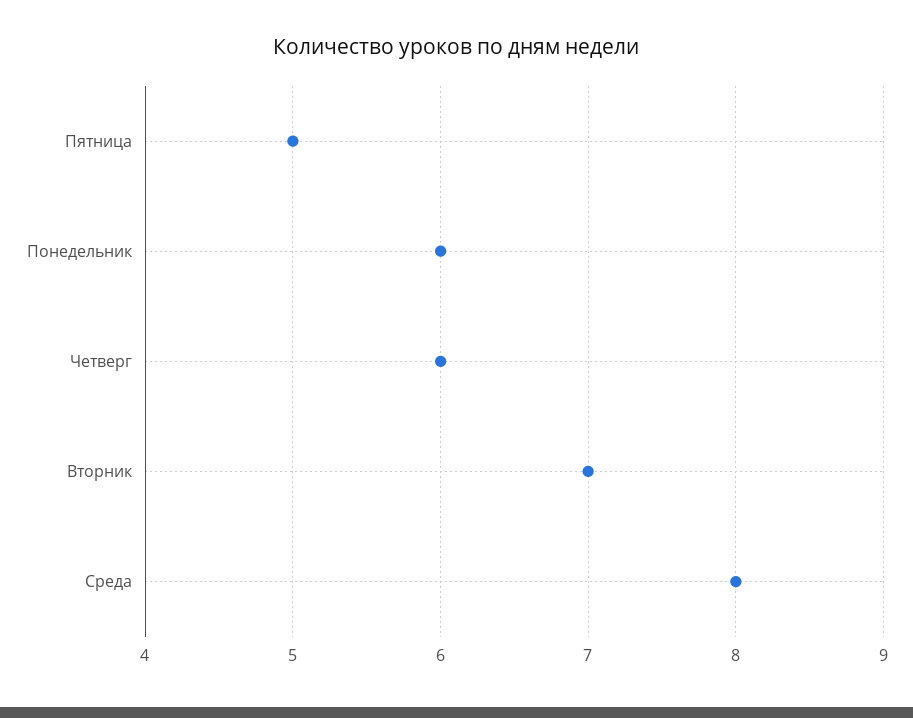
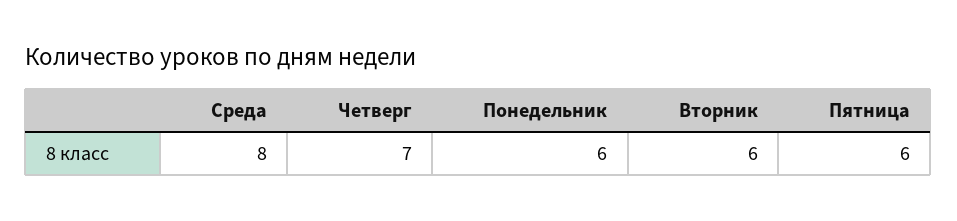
Пятница: 5 -> 6
Четверг: 6 -> 7
Вторник: 7 -> 6

